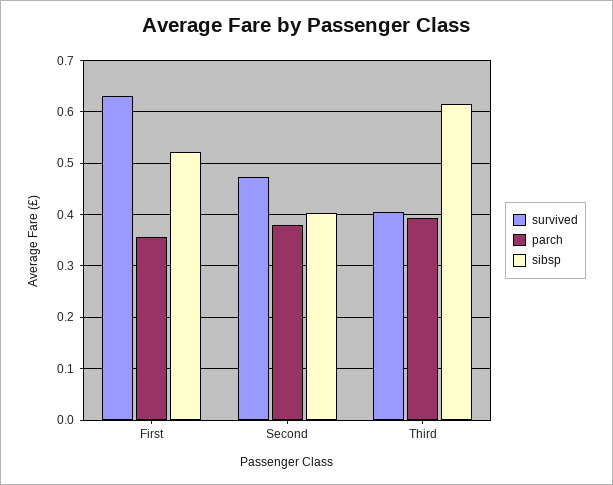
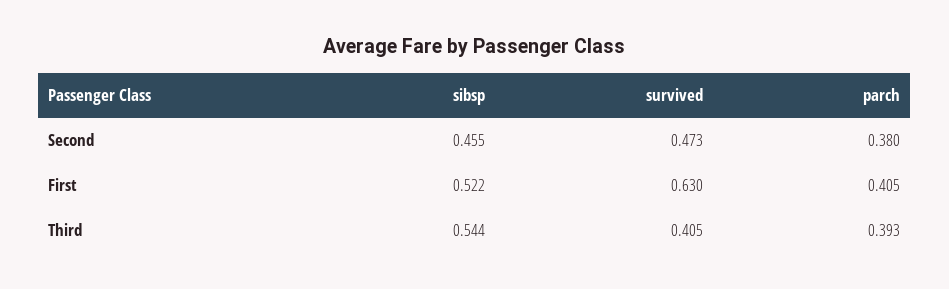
parch, First: 0.36 -> 0.405
sibsp, Second: 0.4 -> 0.455
sibsp, Third: 0.62 -> 0.544

